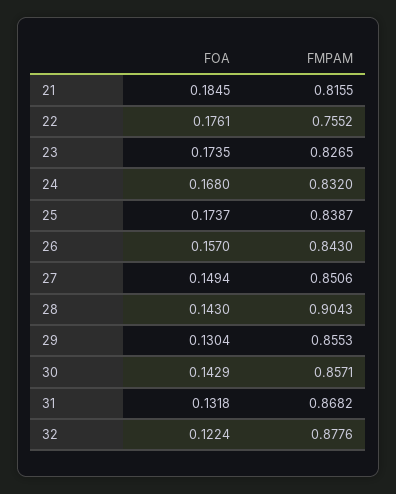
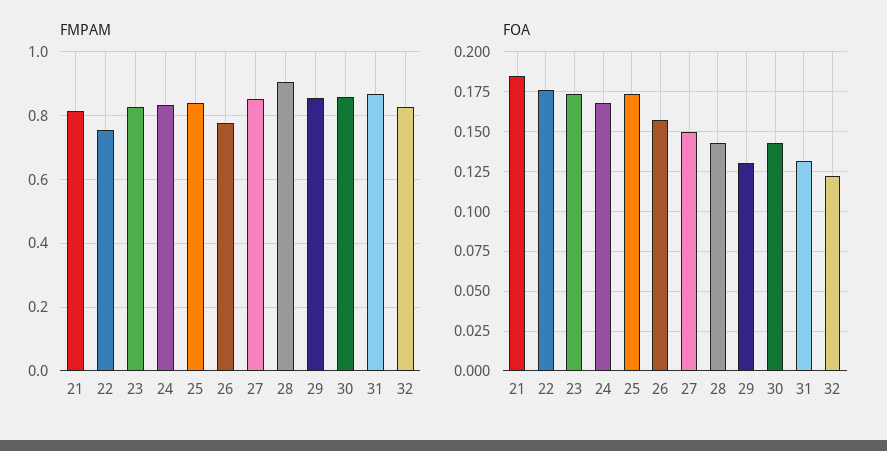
FMPAM, 26: 0.843 -> 0.78
FMPAM, 32: 0.8776 -> 0.82

